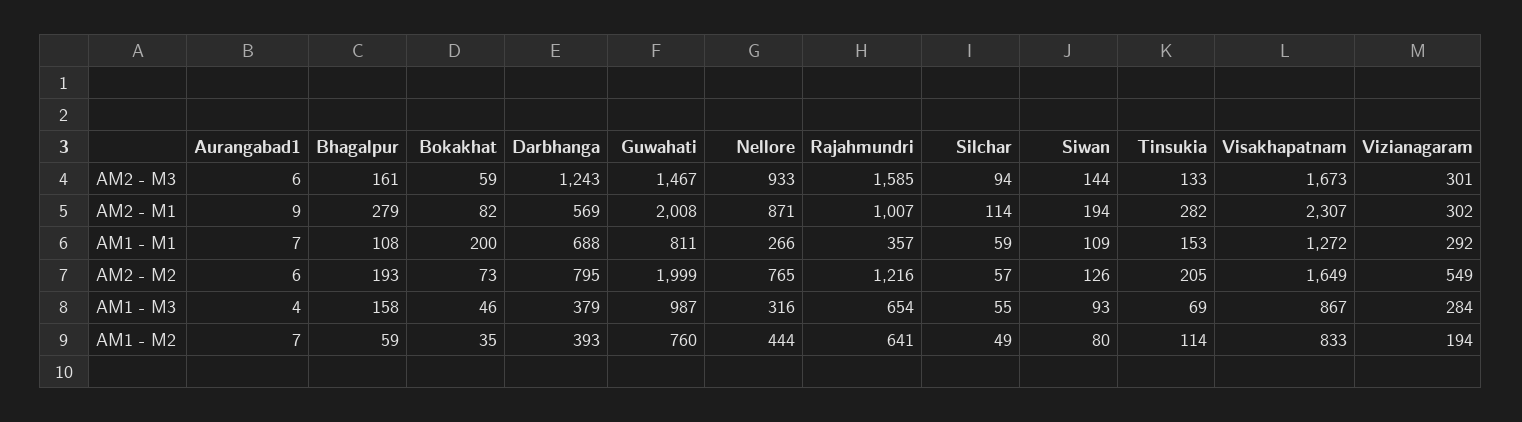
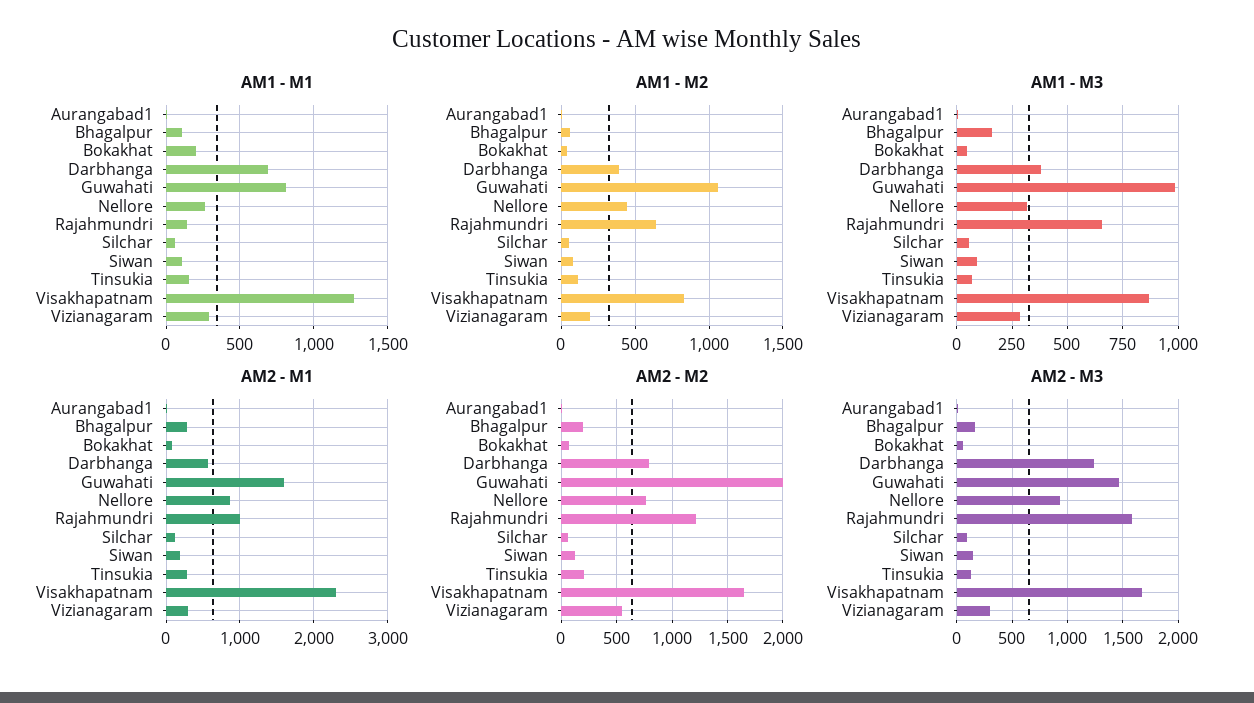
AM2 - M1, Guwahati: 2008 -> 1600
AM1 - M1, Rajahmundri: 357 -> 150
AM1 - M2, Guwahati: 760 -> 1050

